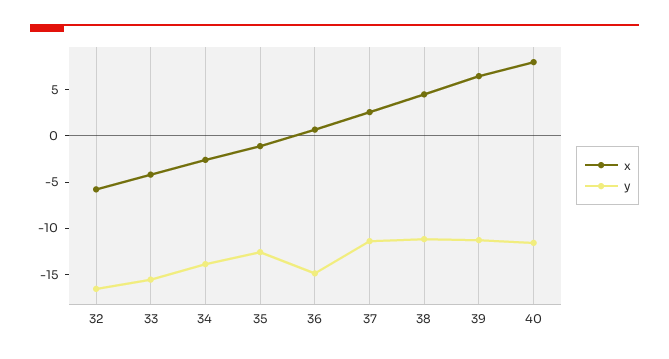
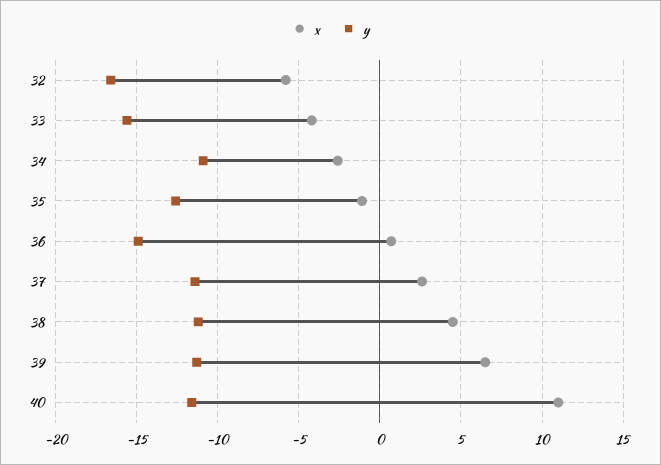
y, 34: -14 -> -11
x, 40: 8 -> 11

